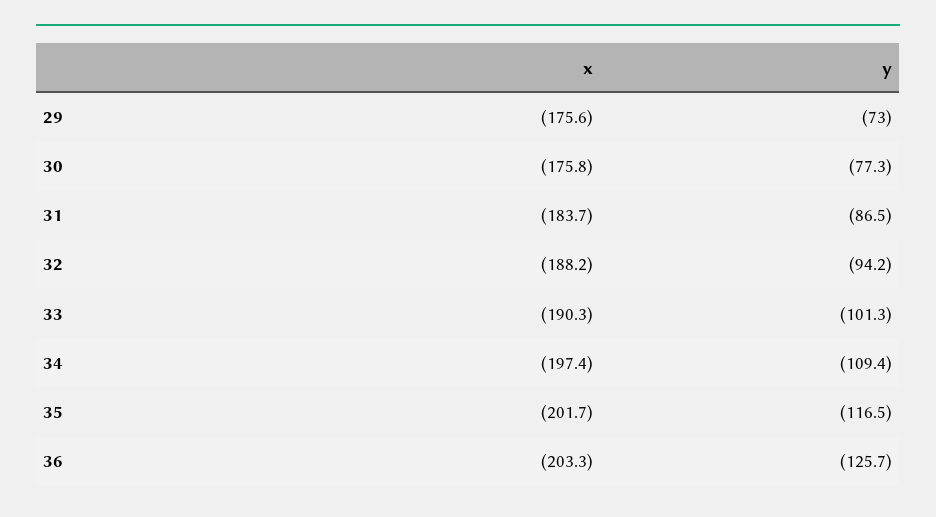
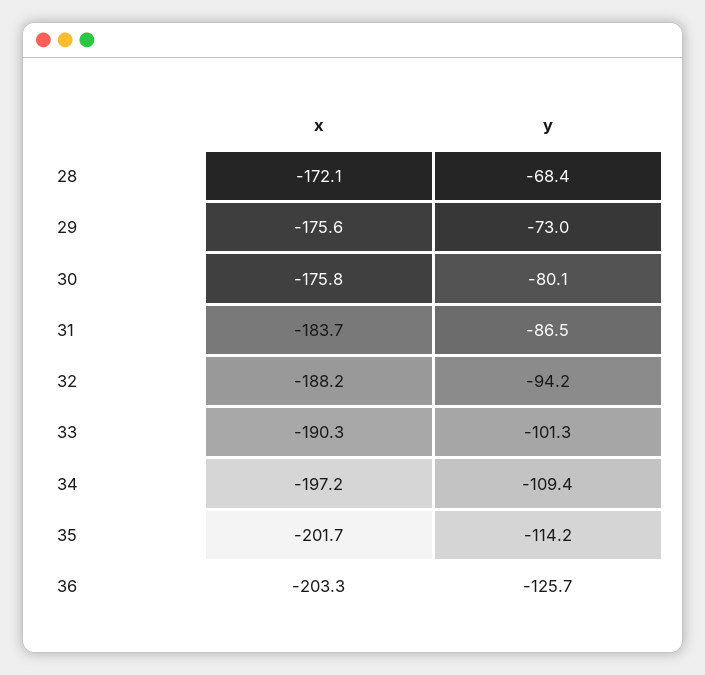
y, 30: -77.3 -> -80.1
x, 34: -197.4 -> -197.2
y, 35: -116.5 -> -114.2
x, 28: none -> -172.1
y, 28: none -> -68.4

